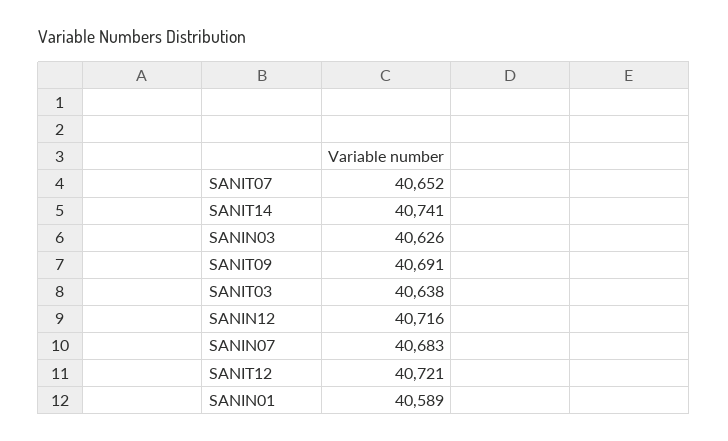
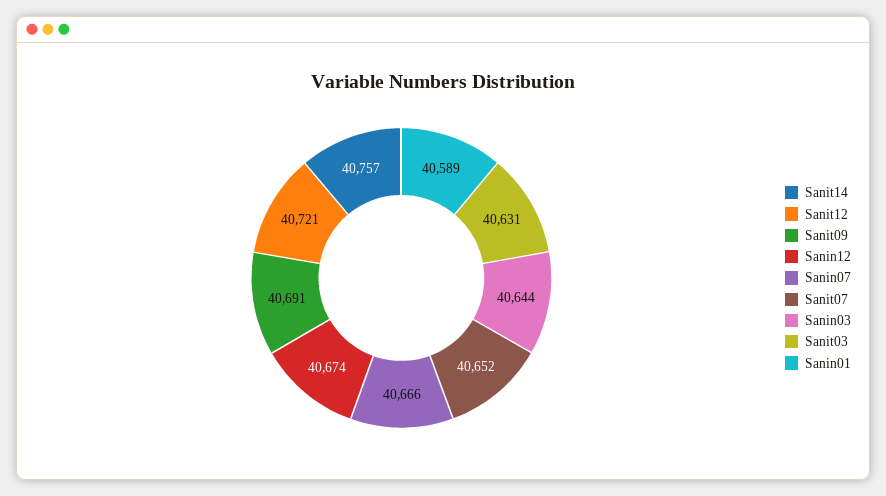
SANIT14: 40741 -> 40757
SANIN03: 40626 -> 40644
SANIT03: 40638 -> 40631
SANIN12: 40716 -> 40674
SANIN07: 40683 -> 40666

